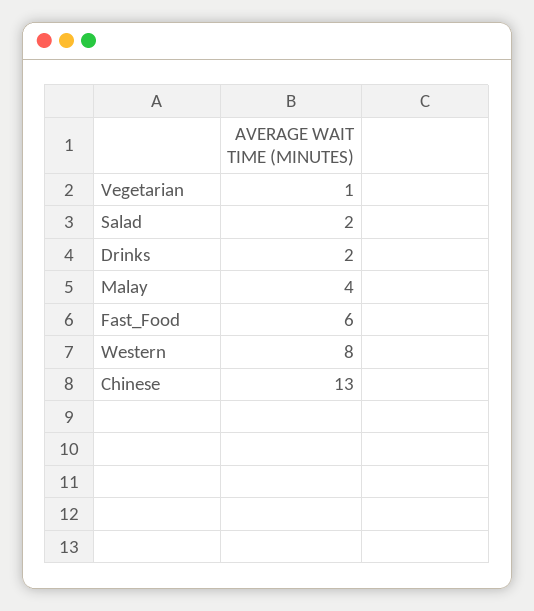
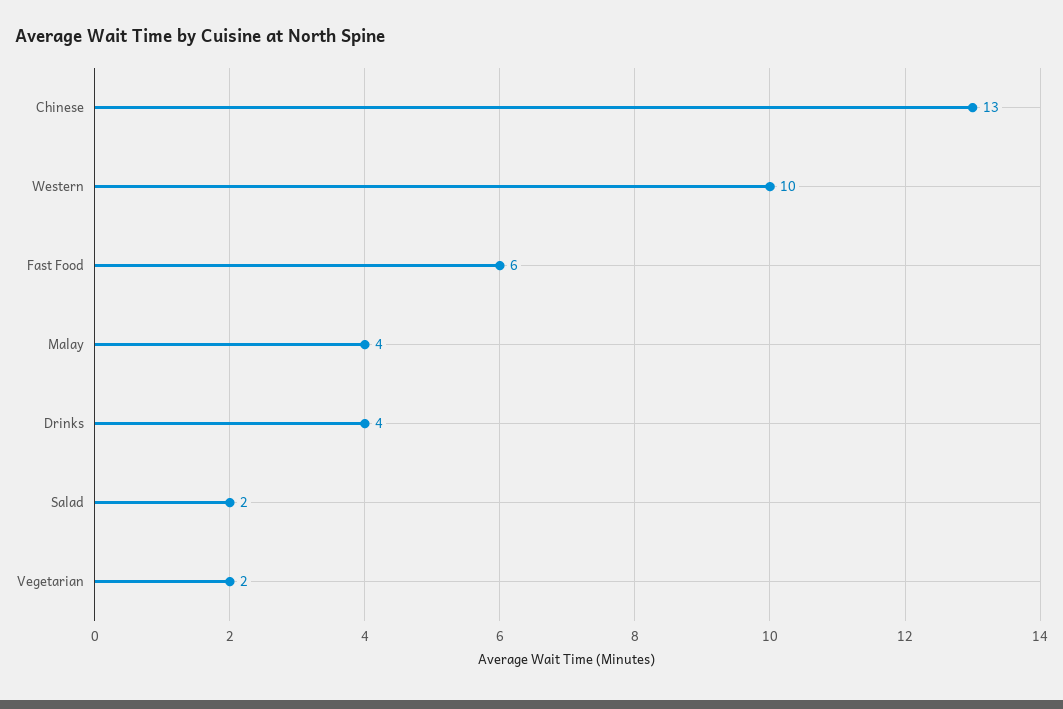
Vegetarian: 1 -> 2
Drinks: 2 -> 4
Western: 8 -> 10

